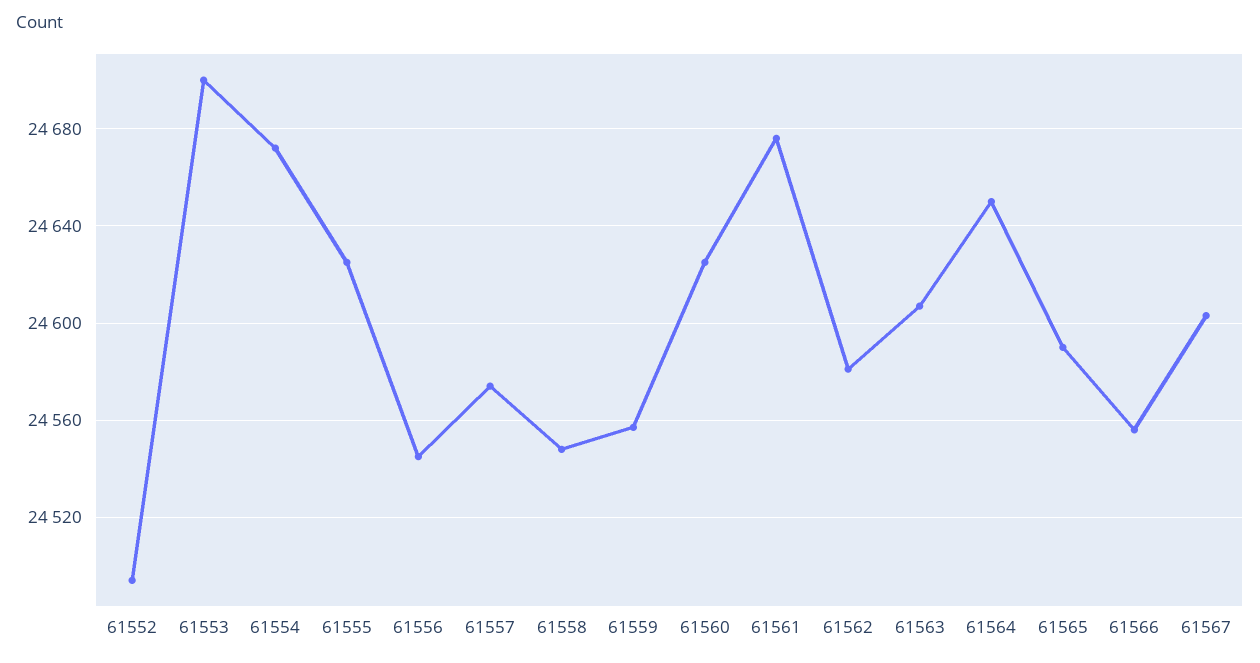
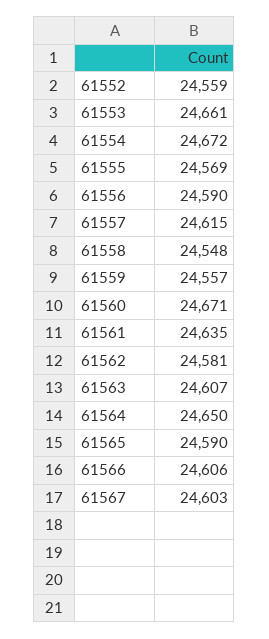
61552: 24495 -> 24559
61553: 24700 -> 24661
61555: 24625 -> 24569
61556: 24545 -> 24590
61557: 24575 -> 24615
61560: 24625 -> 24671
61561: 24675 -> 24635
61566: 24555 -> 24606

